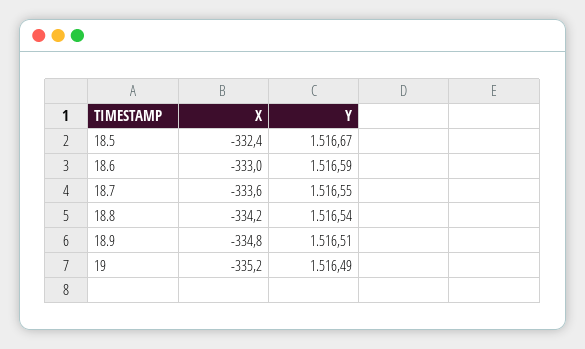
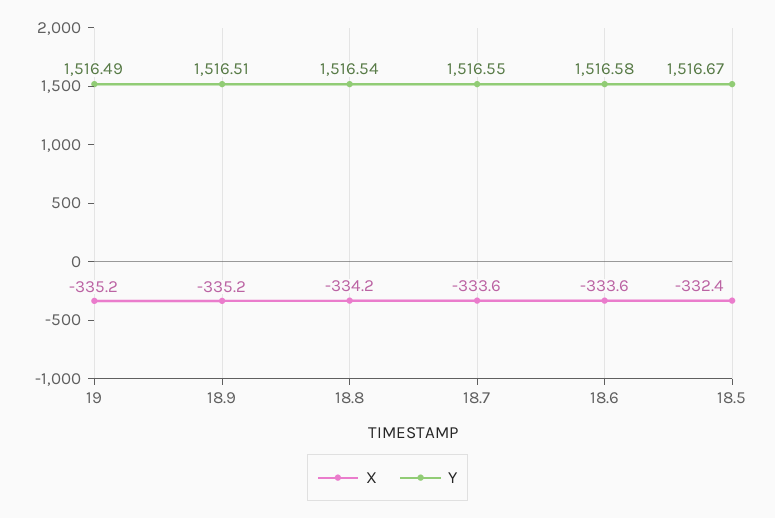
X, 18.6: -333 -> -333.6
Y, 18.6: 1516.59 -> 1516.58
X, 18.9: -334.8 -> -335.2

